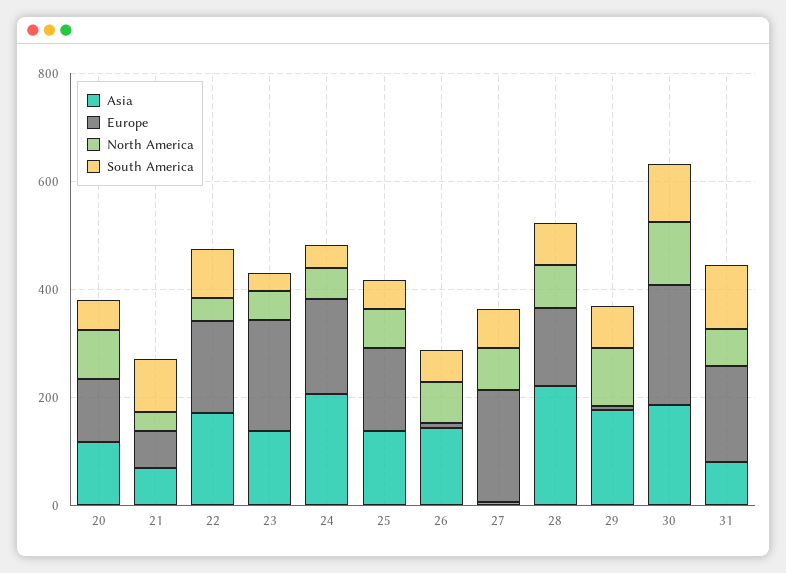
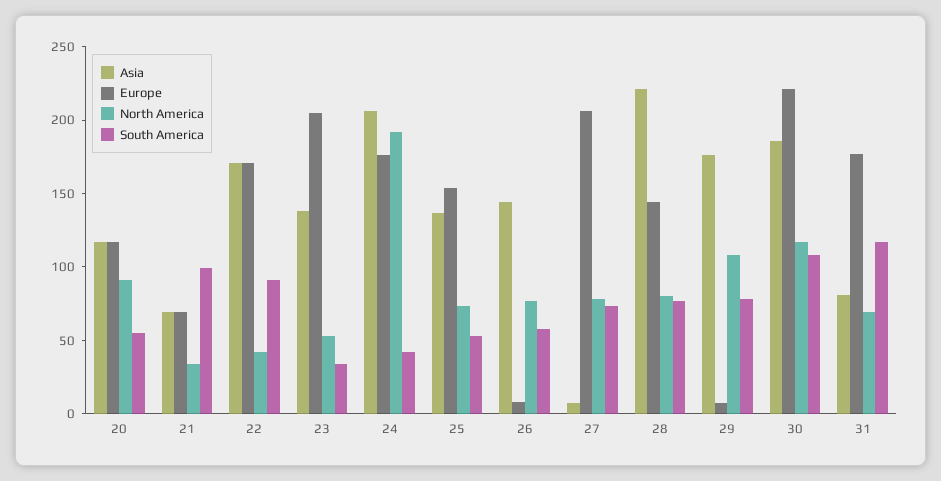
North America, 24: 50 -> 190

